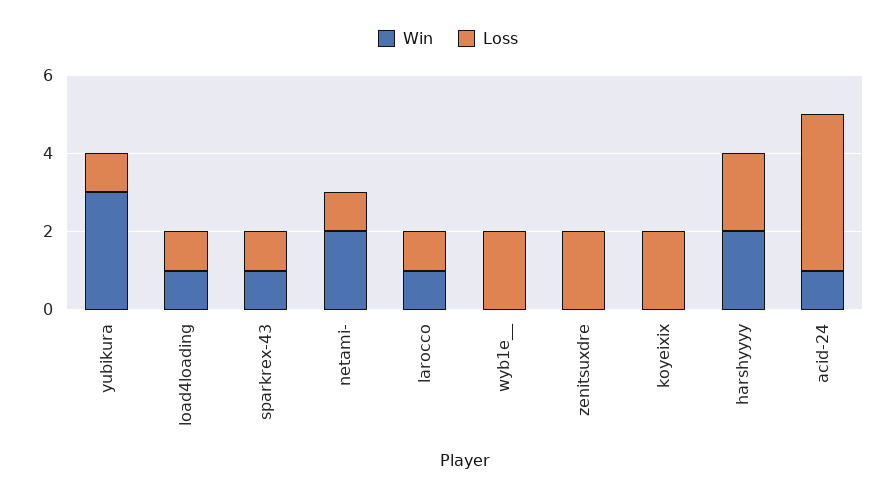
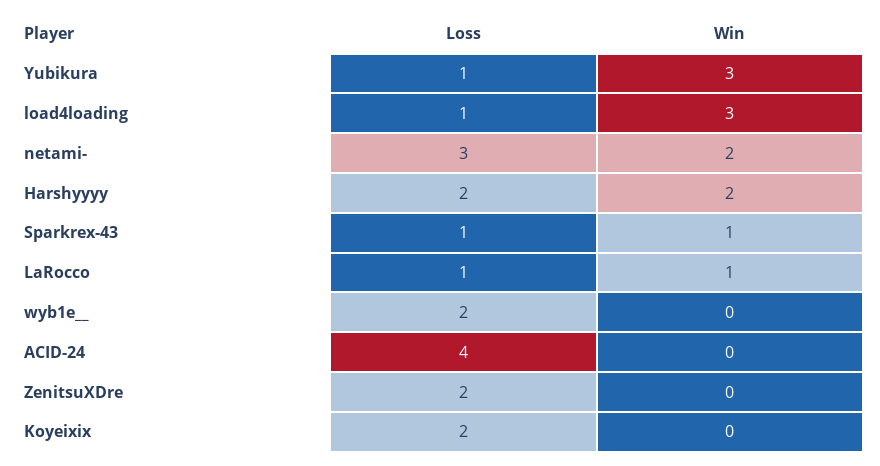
Win, load4loading: 1 -> 3
Loss, netami-: 1 -> 3
Win, acid-24: 1 -> 0

